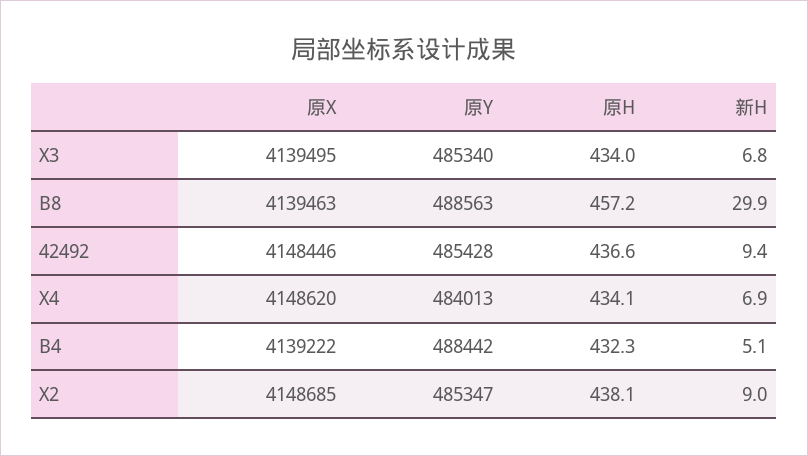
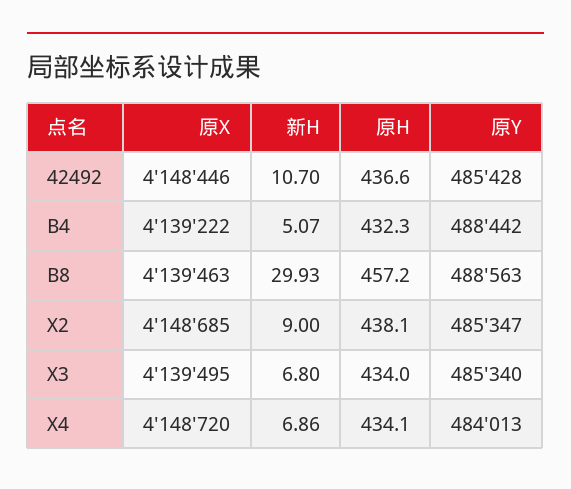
新H, 42492: 9.4 -> 10.7
原X, X4: 4148620 -> 4148720

